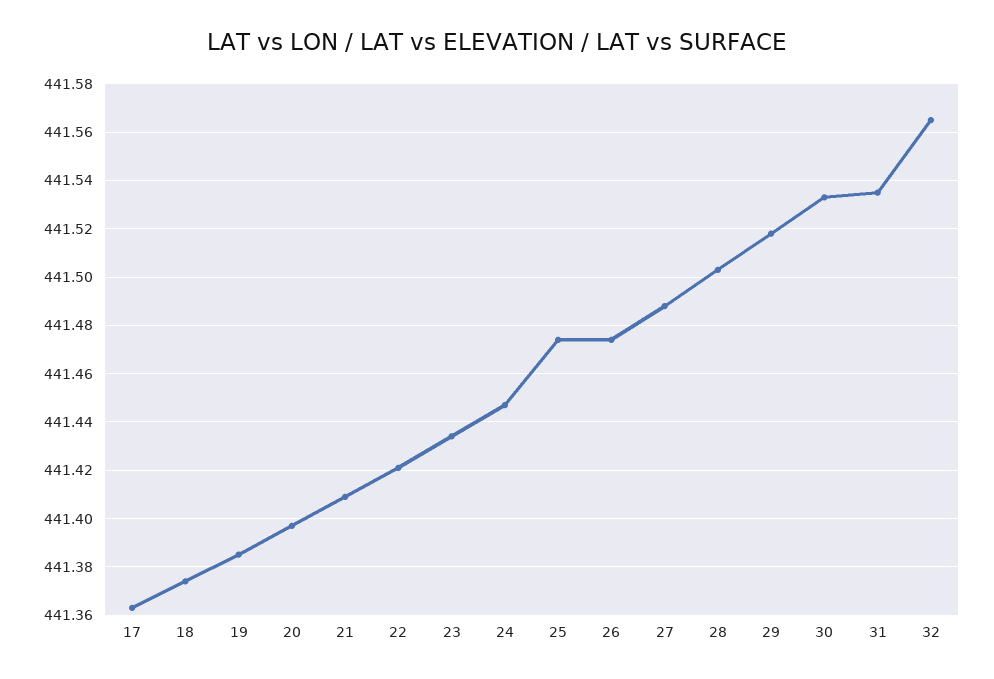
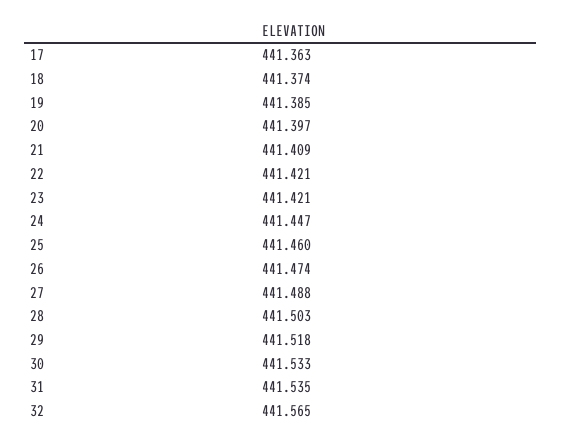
23: 441.435 -> 441.421
25: 441.475 -> 441.46

